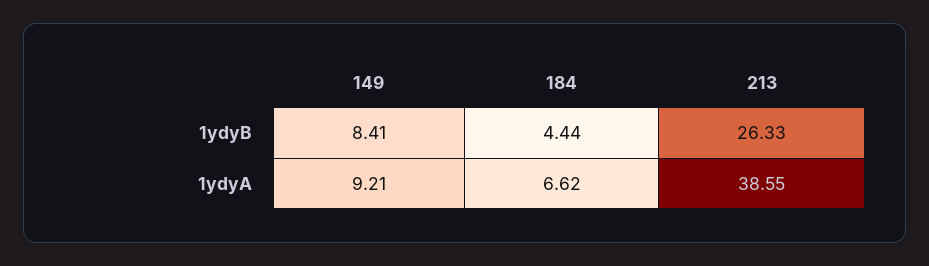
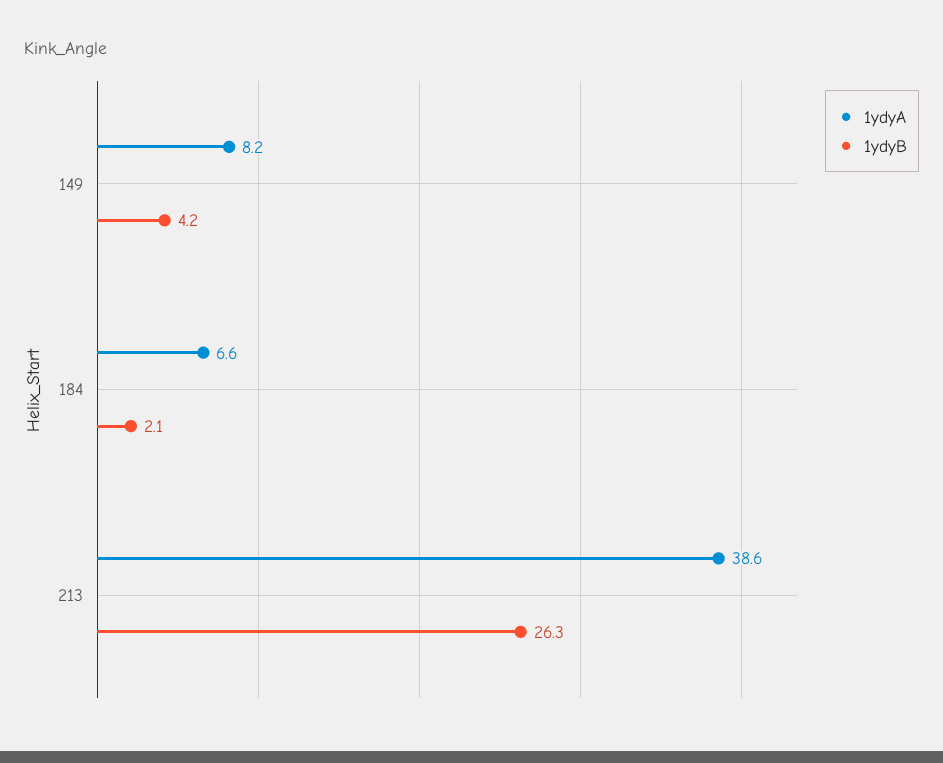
1ydyB, 149: 8.41 -> 4.2
1ydyB, 184: 4.44 -> 2.1
1ydyA, 149: 9.21 -> 8.2

